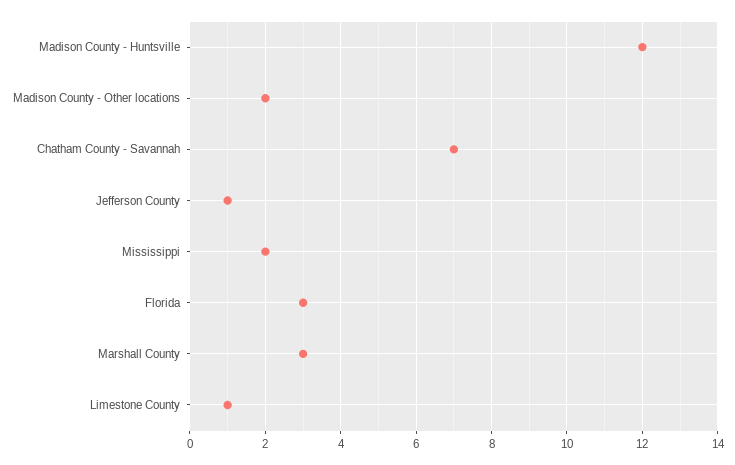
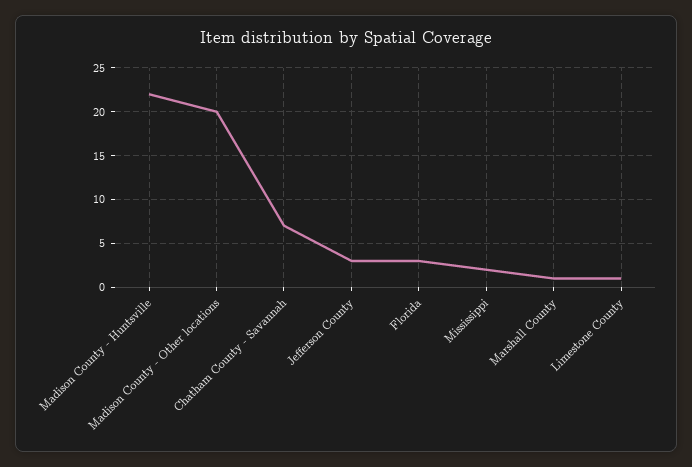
Madison County - Huntsville: 12 -> 22
Madison County - Other locations: 2 -> 20
Jefferson County: 1 -> 3
Marshall County: 3 -> 1

